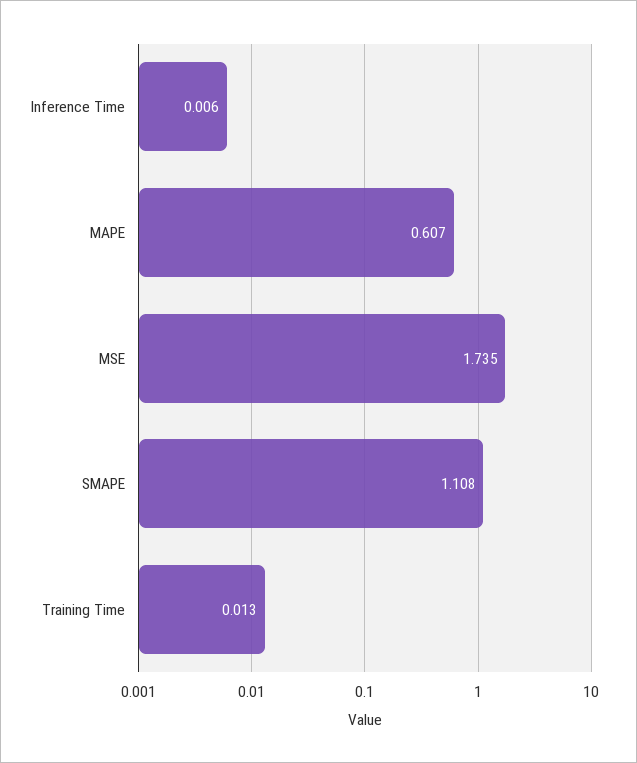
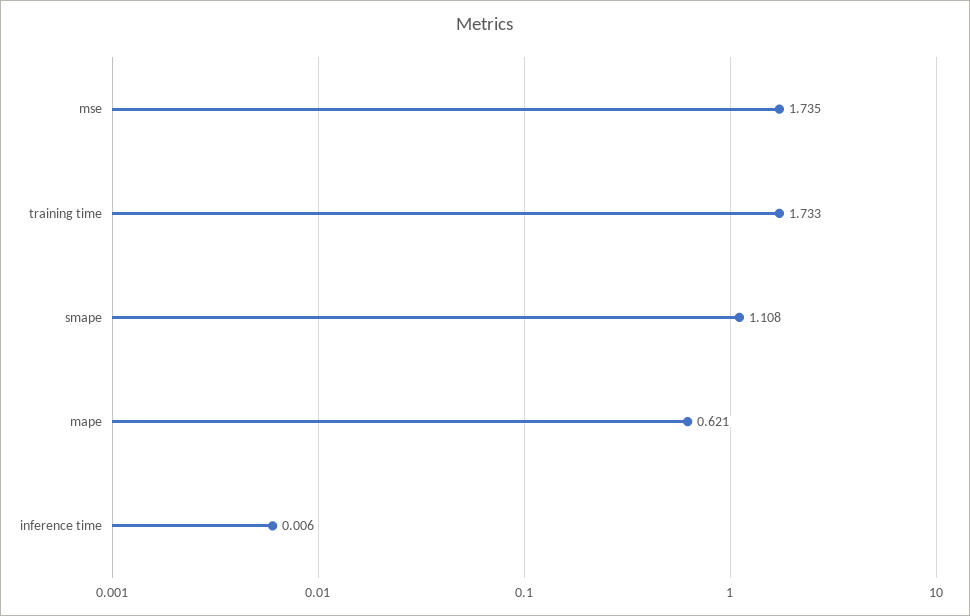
MAPE: 0.607 -> 0.621
Training Time: 0.013 -> 1.733

